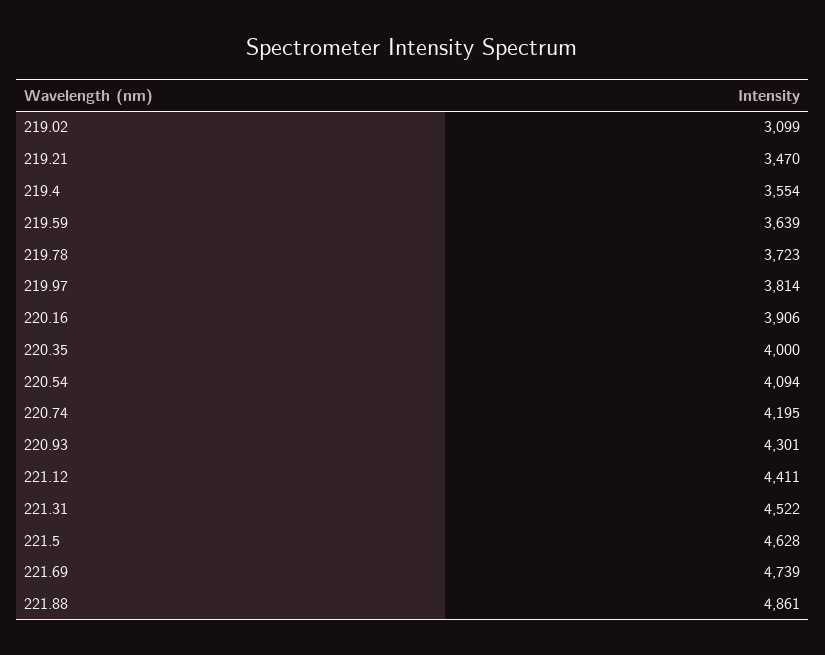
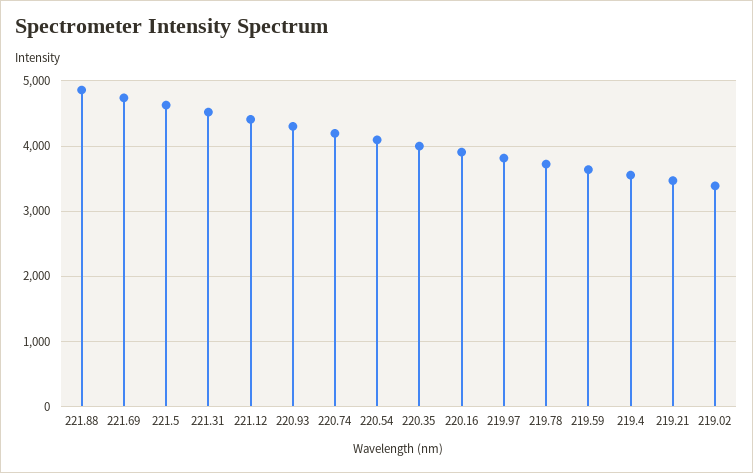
219.02: 3099 -> 3400

